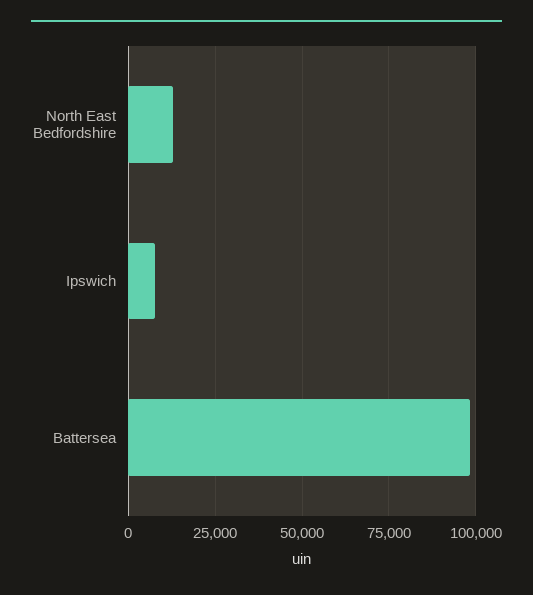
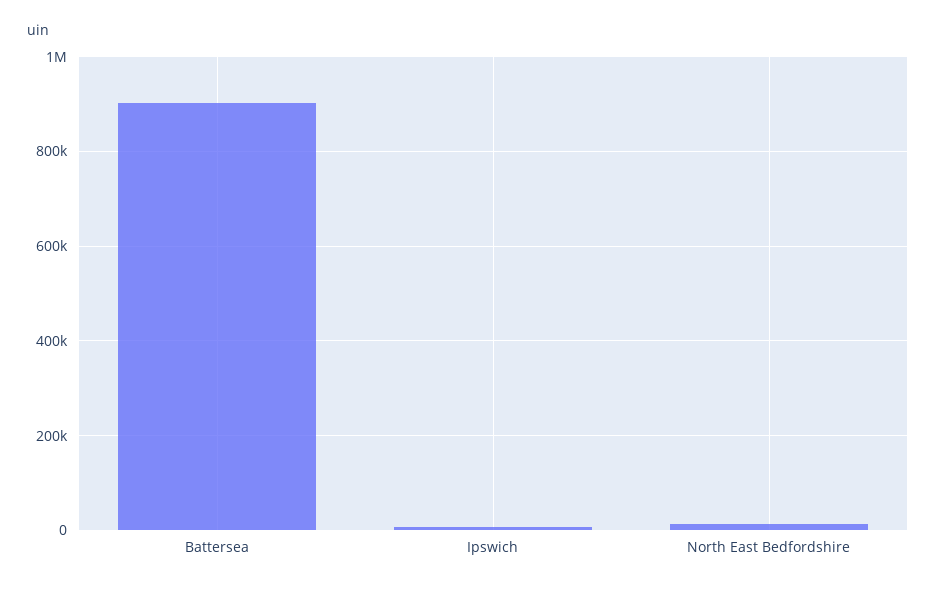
Battersea: 97500 -> 900000

